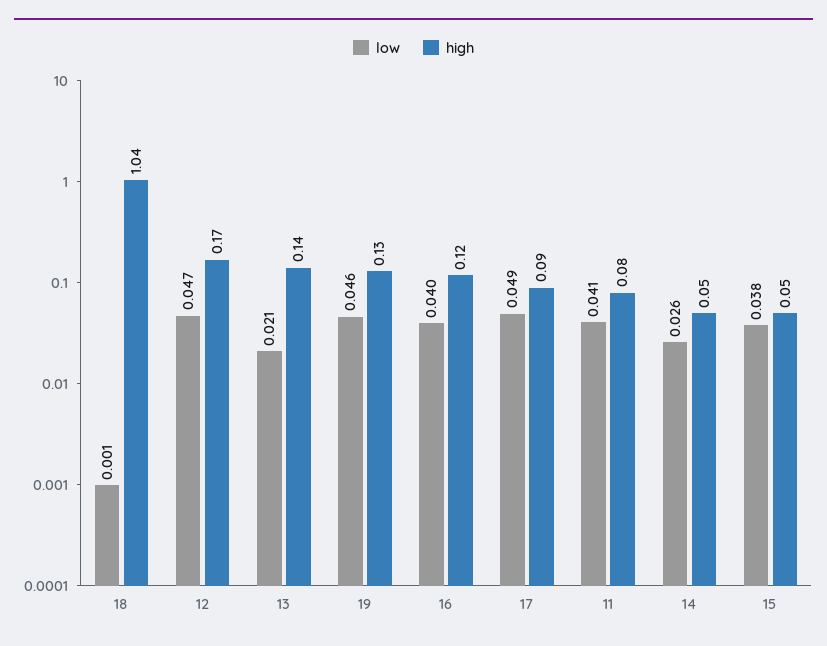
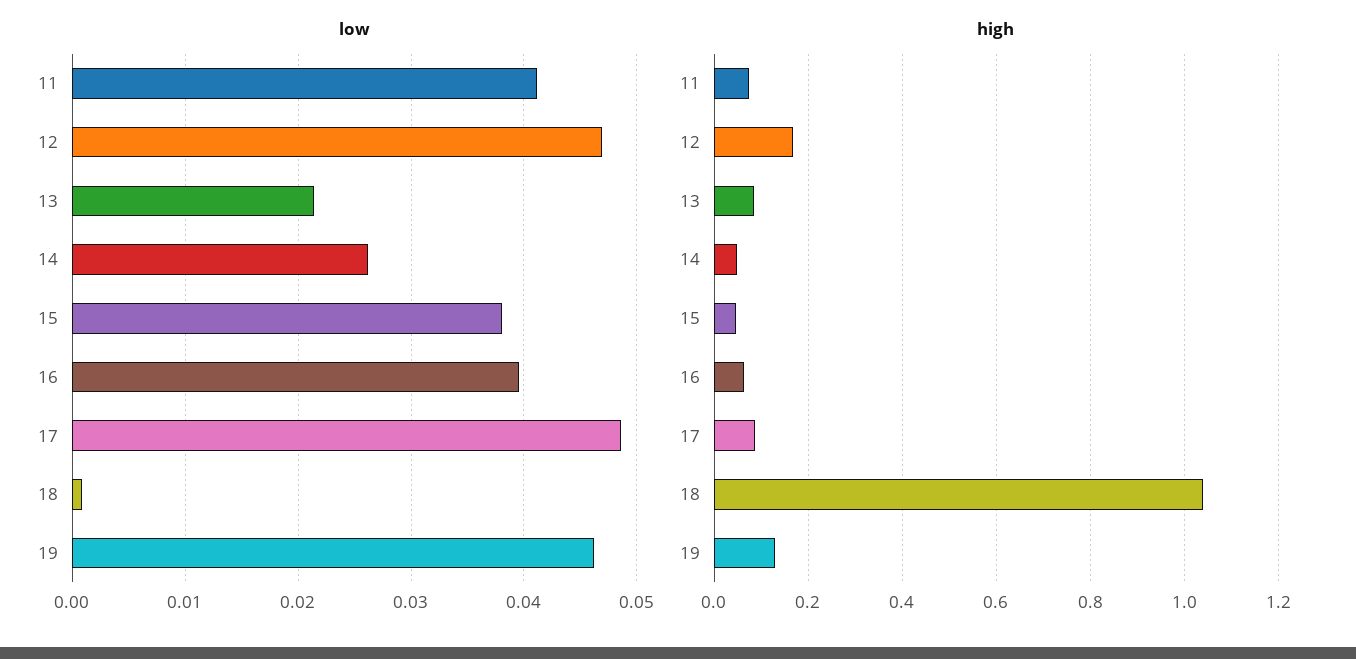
high, 13: 0.14 -> 0.08
high, 16: 0.12 -> 0.06

